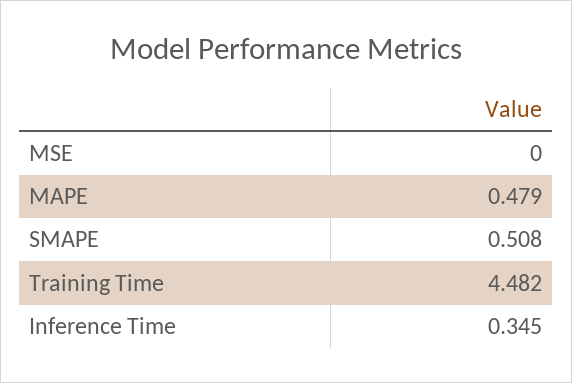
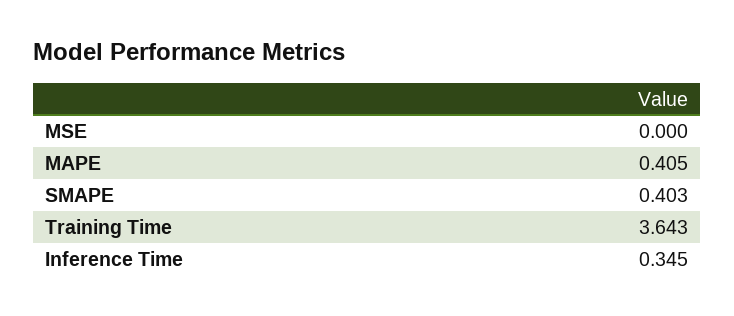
MAPE: 0.479 -> 0.405
SMAPE: 0.508 -> 0.403
Training Time: 4.482 -> 3.643

